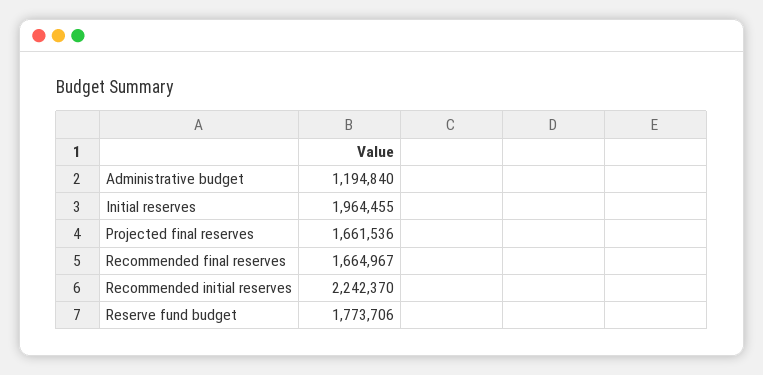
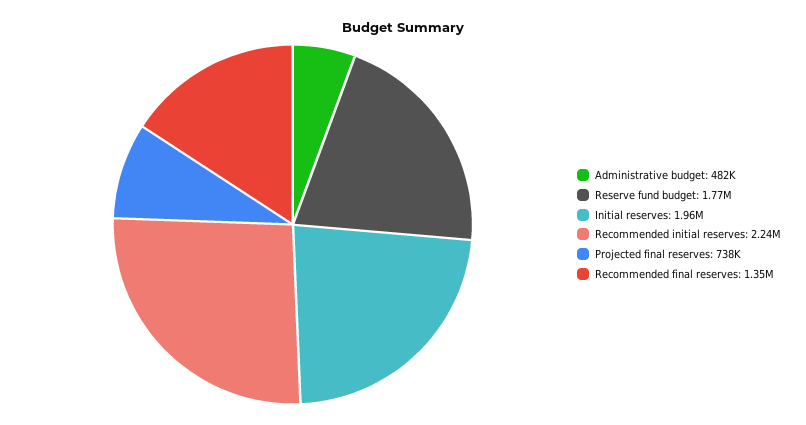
Administrative budget: 1194840 -> 482000
Projected final reserves: 1661536 -> 738000
Recommended final reserves: 1664967 -> 1350000

